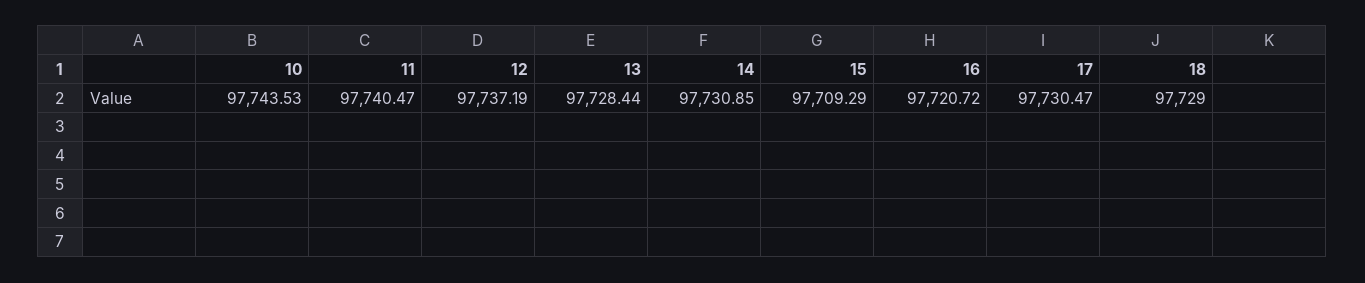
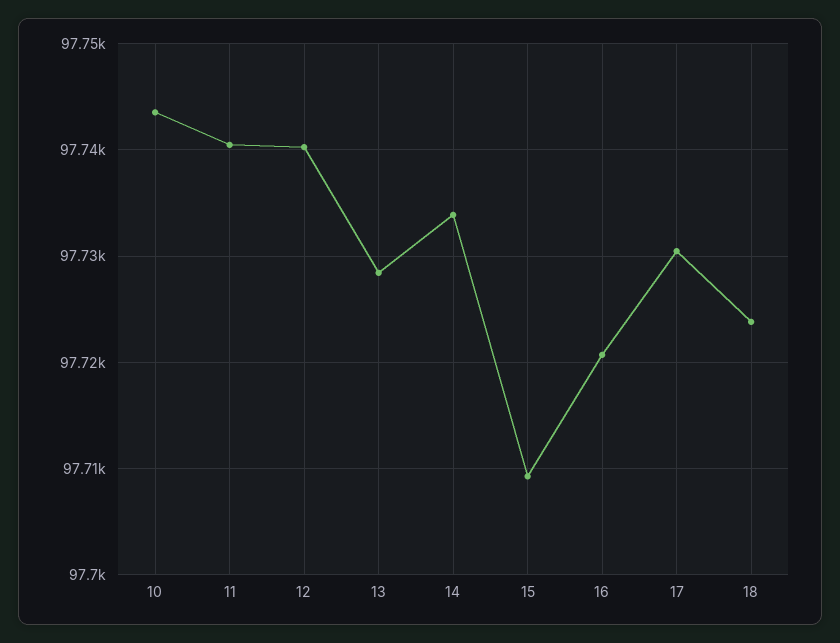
12: 97737.19 -> 97740
14: 97730.85 -> 97734
18: 97729 -> 97724

